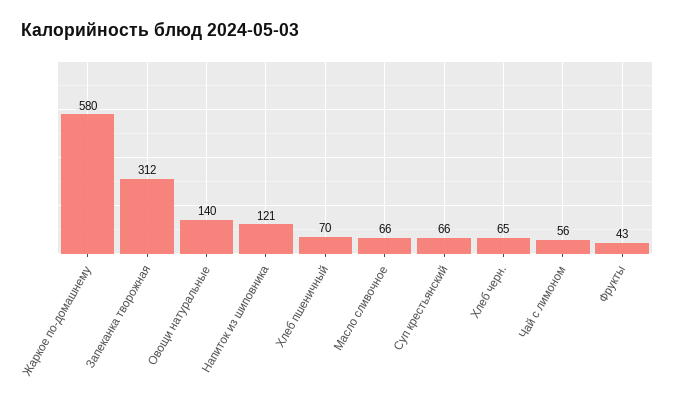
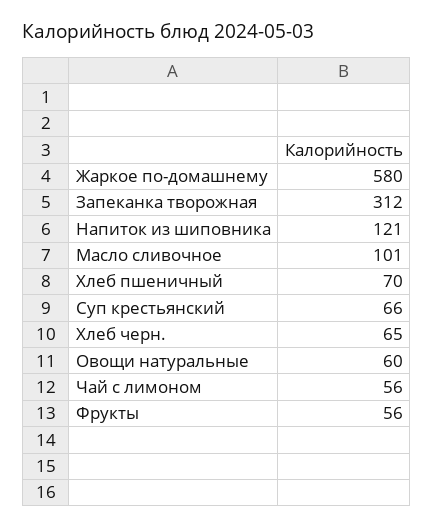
Овощи натуральные: 140 -> 60
Масло сливочное: 66 -> 101
Фрукты: 43 -> 56

